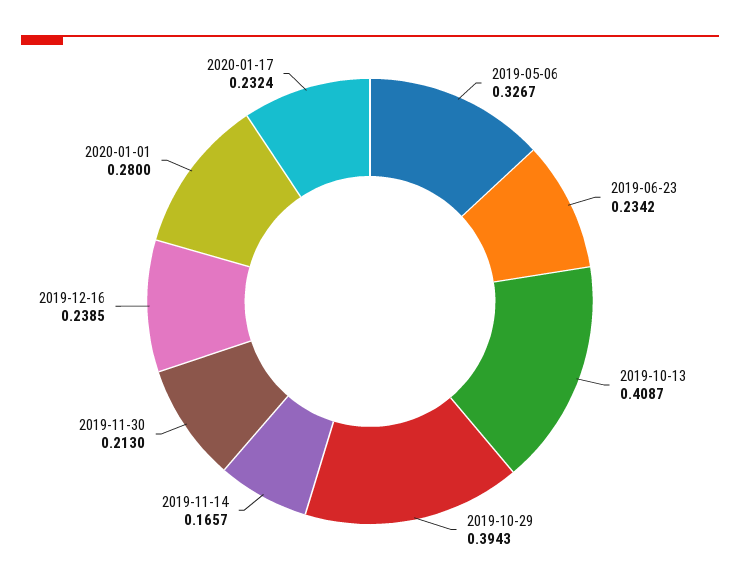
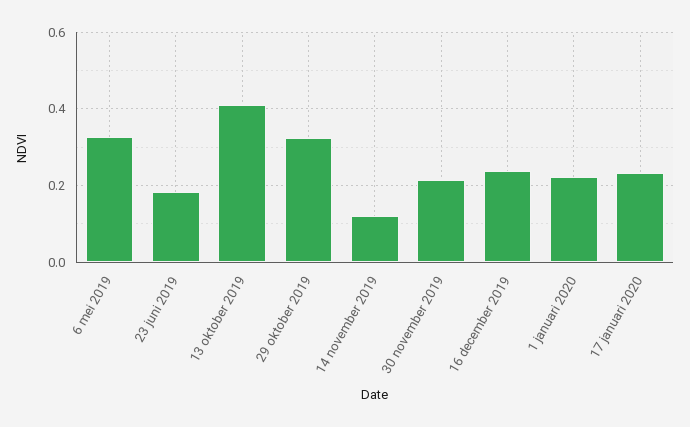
2019-06-23: 0.2342 -> 0.18
2019-10-29: 0.3943 -> 0.32
2019-11-14: 0.1657 -> 0.12
2020-01-01: 0.28 -> 0.22

